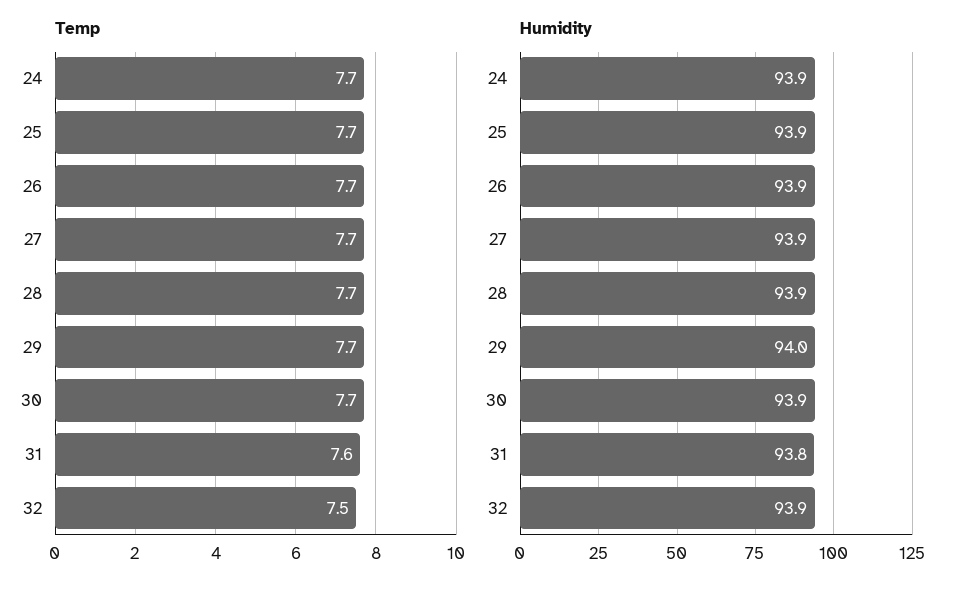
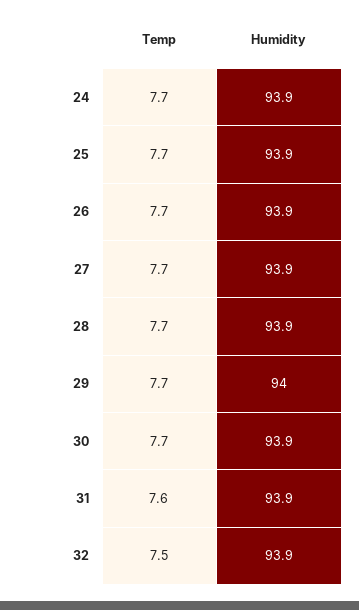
Humidity, 31: 93.8 -> 93.9

